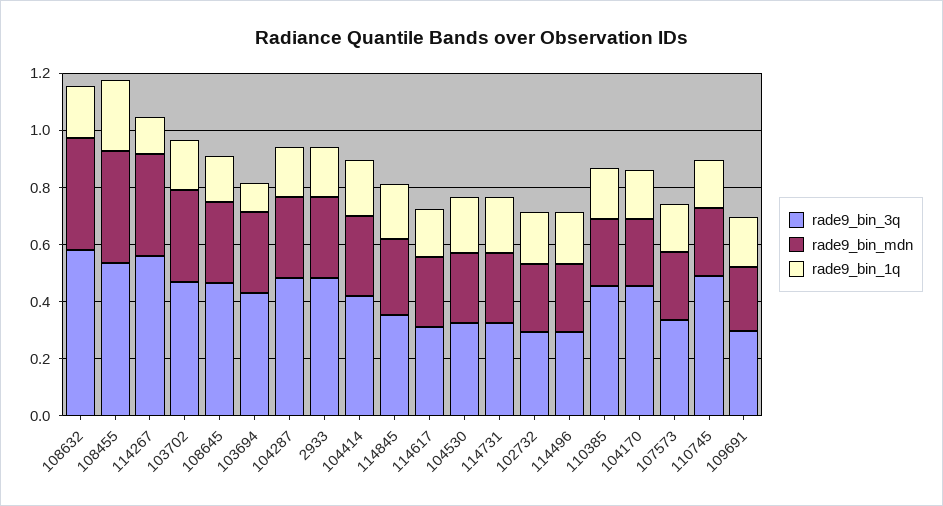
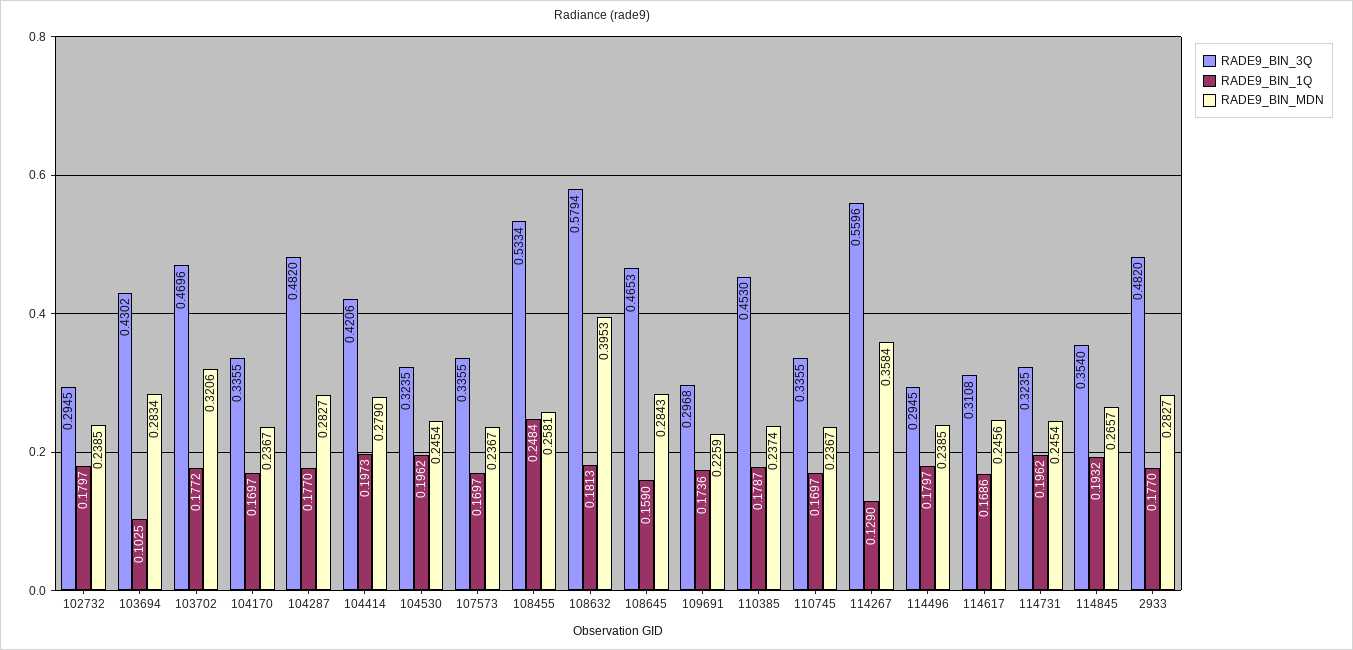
rade9_bin_mdn, 108455: 0.4 -> 0.2581
rade9_bin_3q, 104170: 0.45 -> 0.3355
rade9_bin_3q, 110745: 0.5 -> 0.3355

